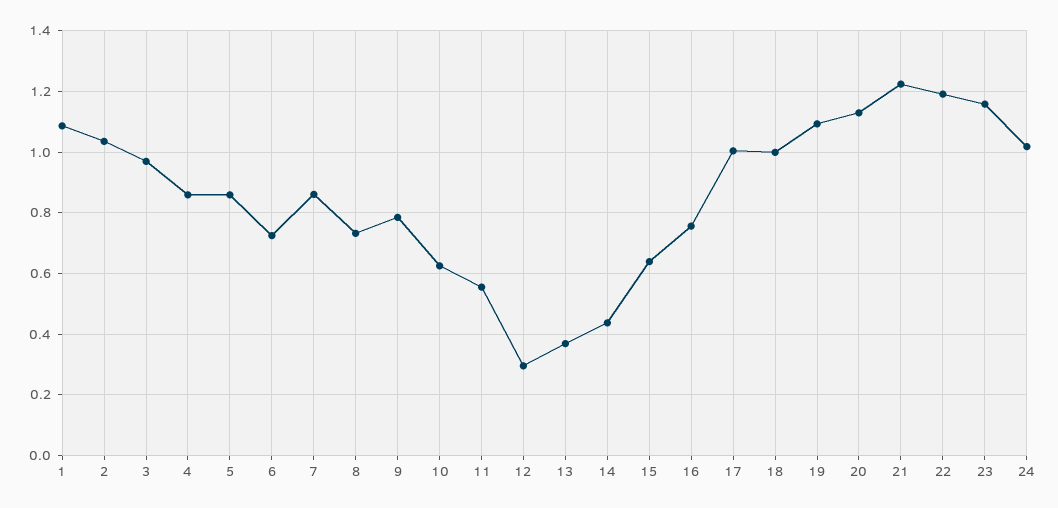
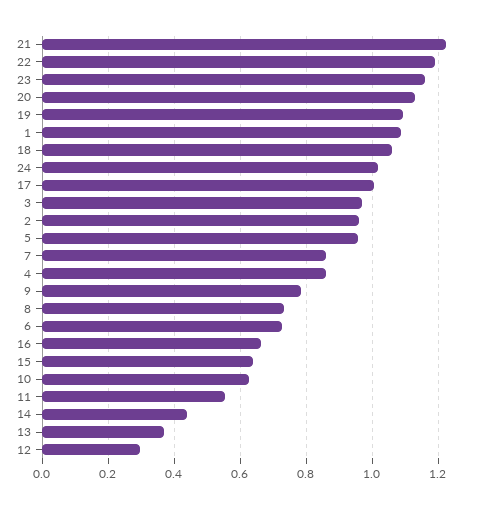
2: 1.04 -> 0.96
5: 0.86 -> 0.96
16: 0.76 -> 0.66
18: 1 -> 1.06

